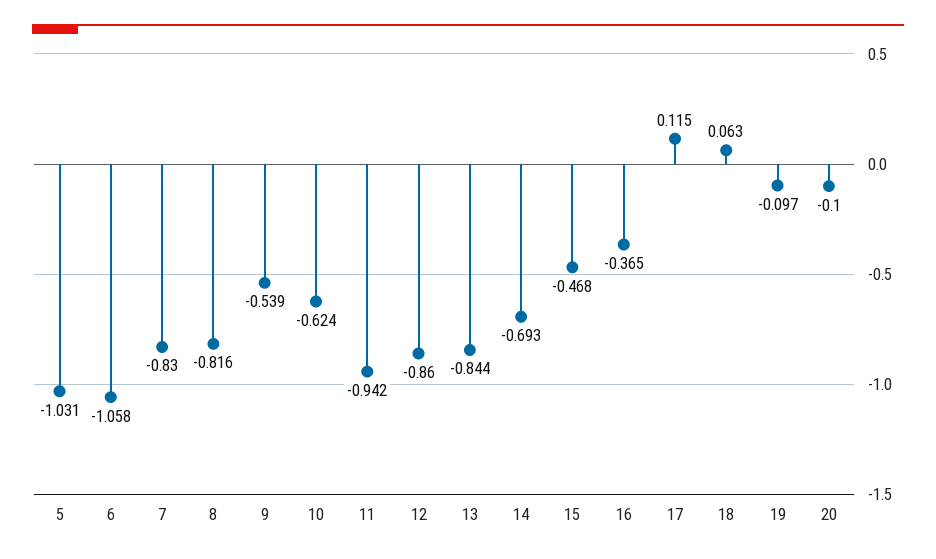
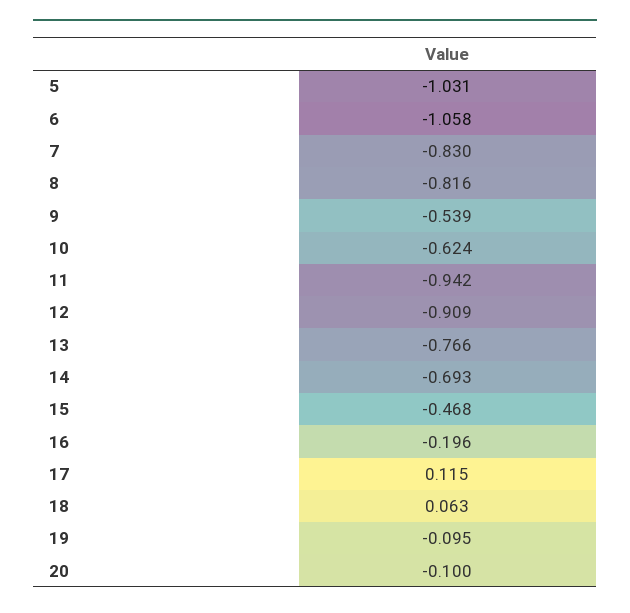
12: -0.86 -> -0.909
13: -0.844 -> -0.766
16: -0.365 -> -0.196
19: -0.097 -> -0.095

